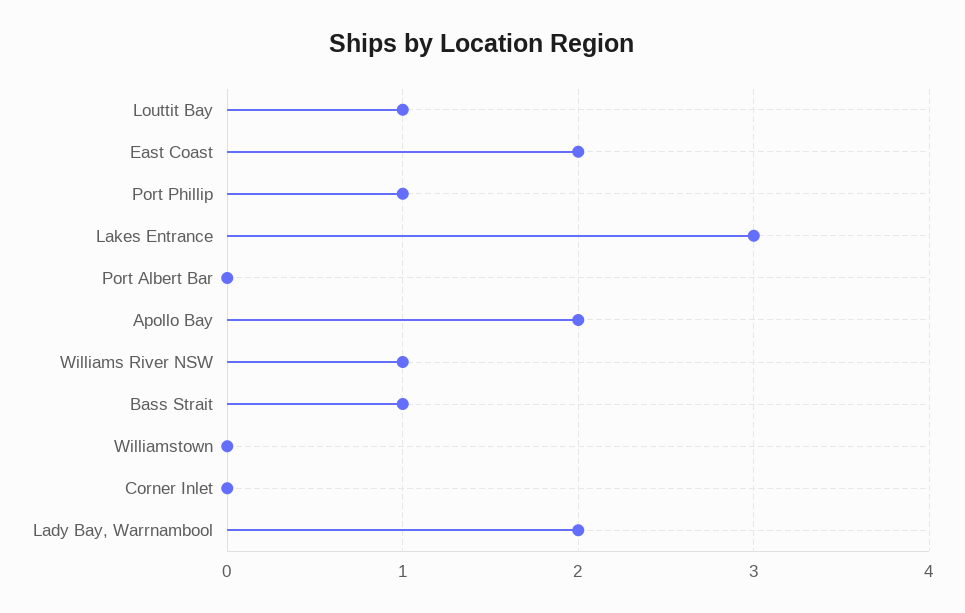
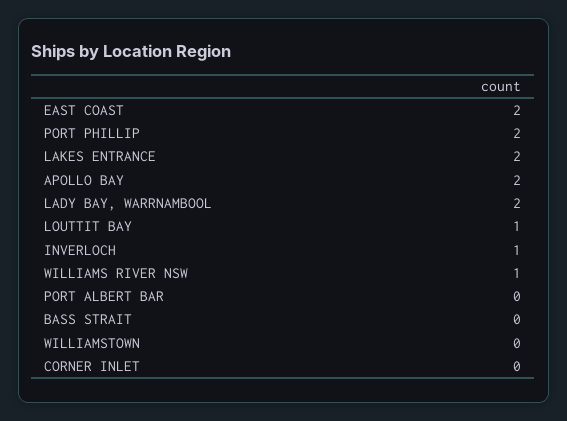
Port Phillip: 1 -> 2
Lakes Entrance: 3 -> 2
Bass Strait: 1 -> 0
INVERLOCH: none -> 1

